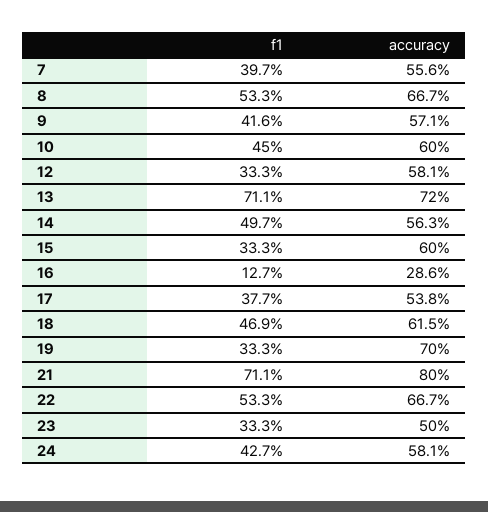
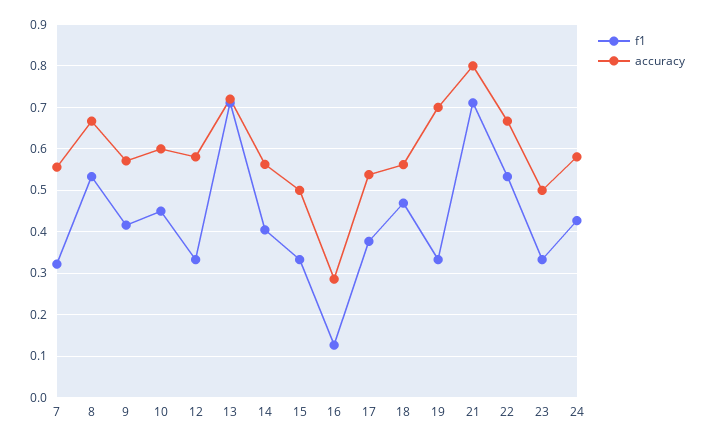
f1, 7: 0.397 -> 0.32
f1, 14: 0.497 -> 0.4
accuracy, 15: 0.6 -> 0.5
accuracy, 18: 0.615 -> 0.56

